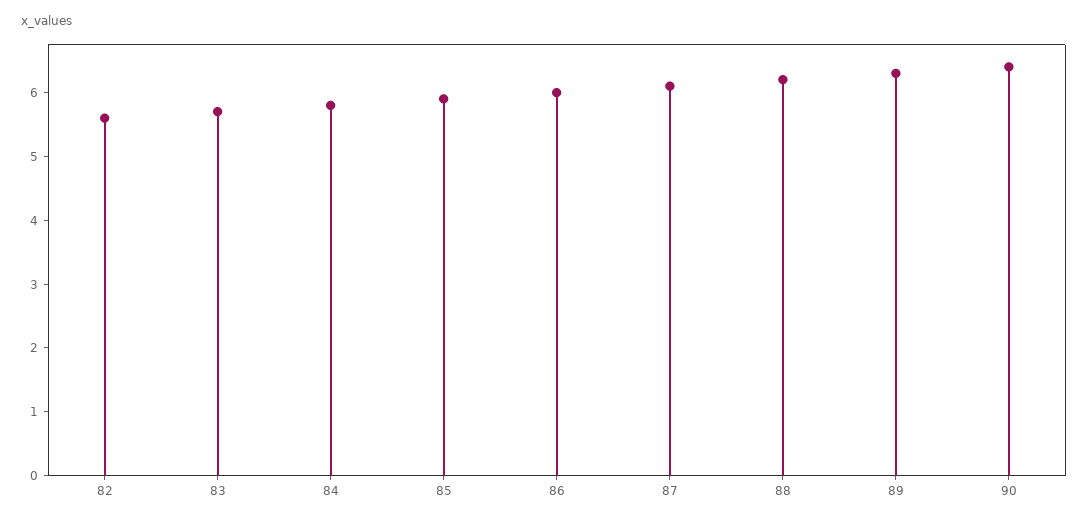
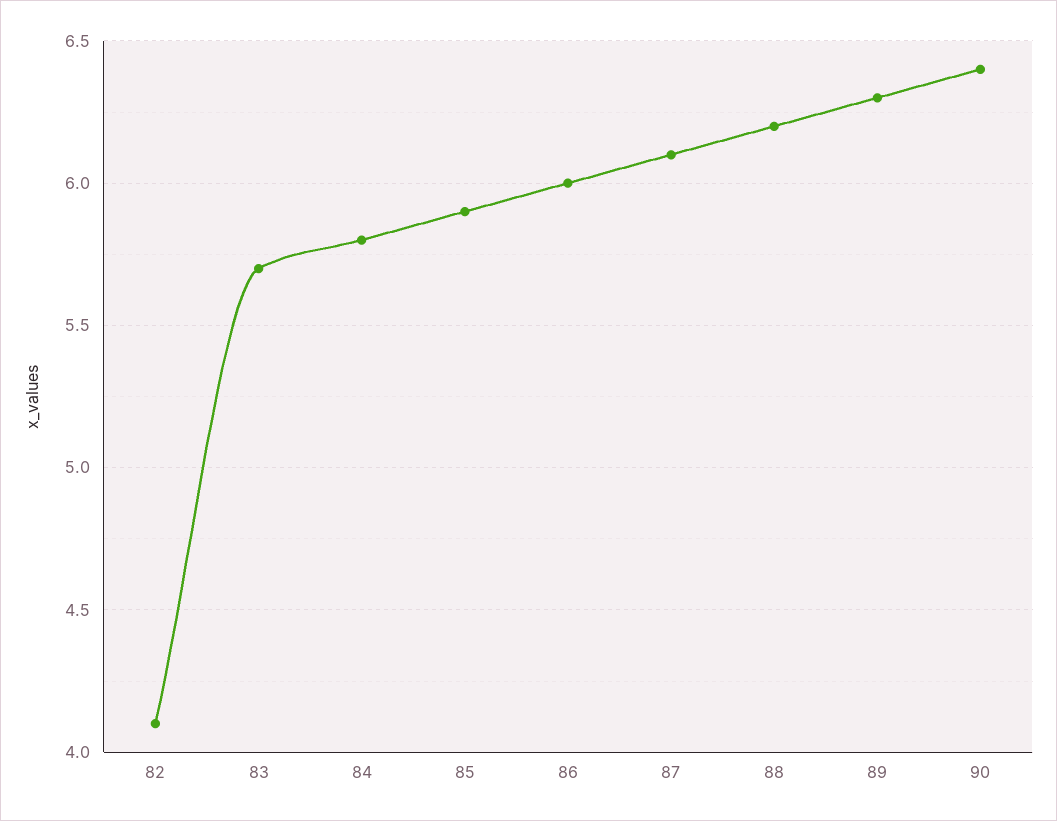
82: 5.5 -> 4.1

